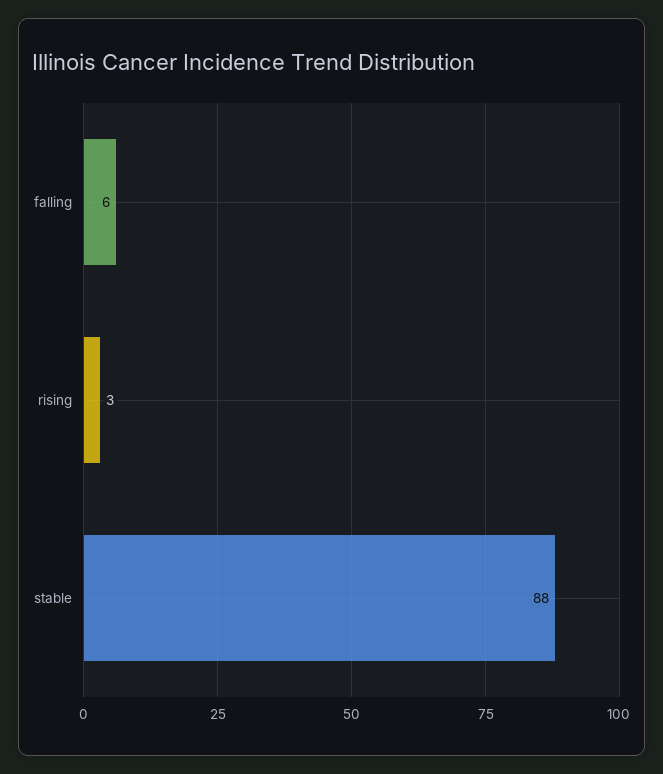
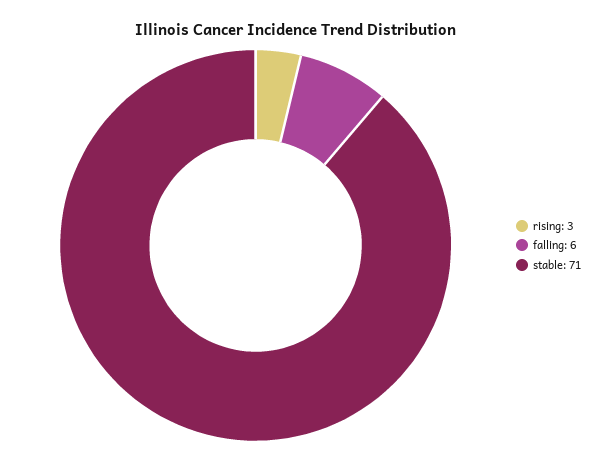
stable: 88 -> 71

